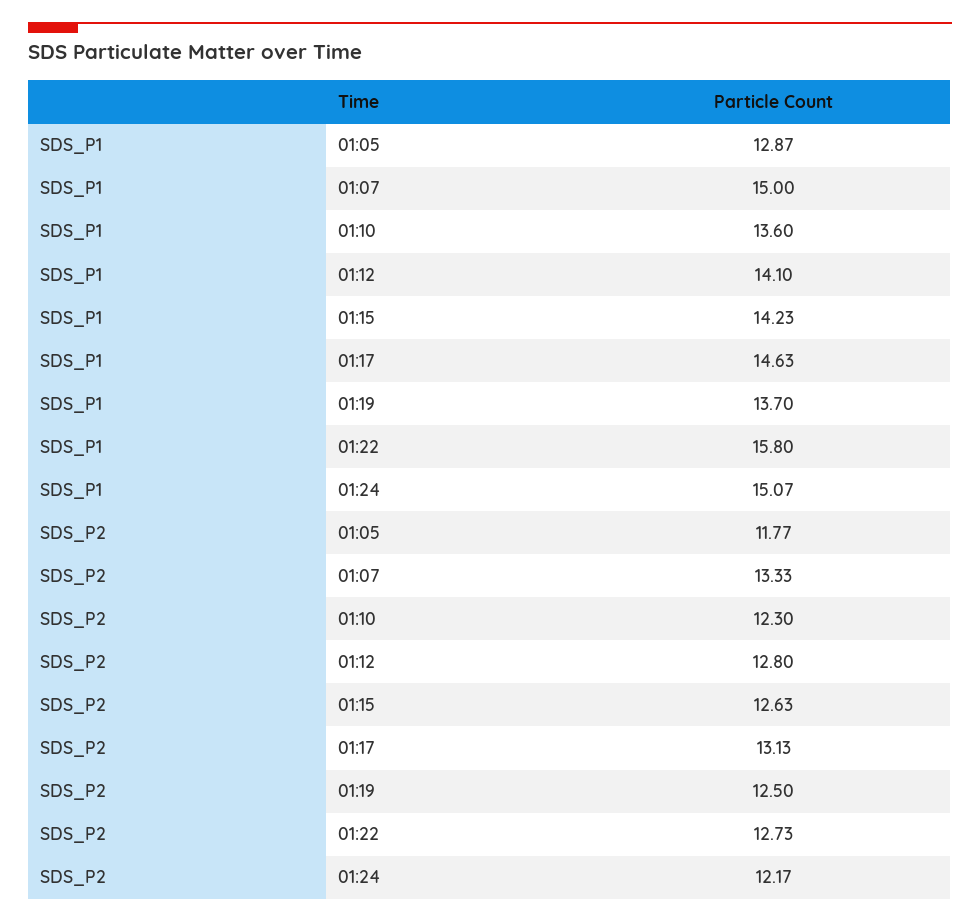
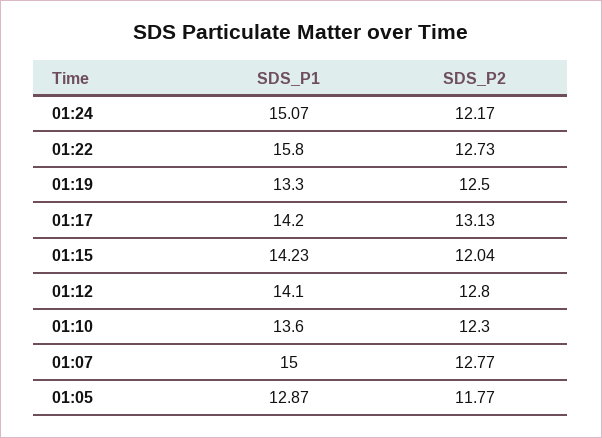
SDS_P1, 01:17: 14.63 -> 14.2
SDS_P1, 01:19: 13.7 -> 13.3
SDS_P2, 01:07: 13.33 -> 12.77
SDS_P2, 01:15: 12.63 -> 12.04

